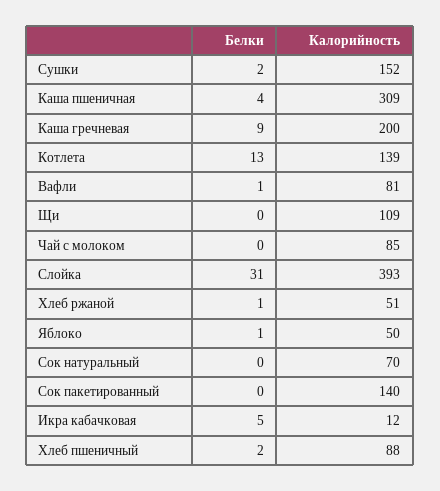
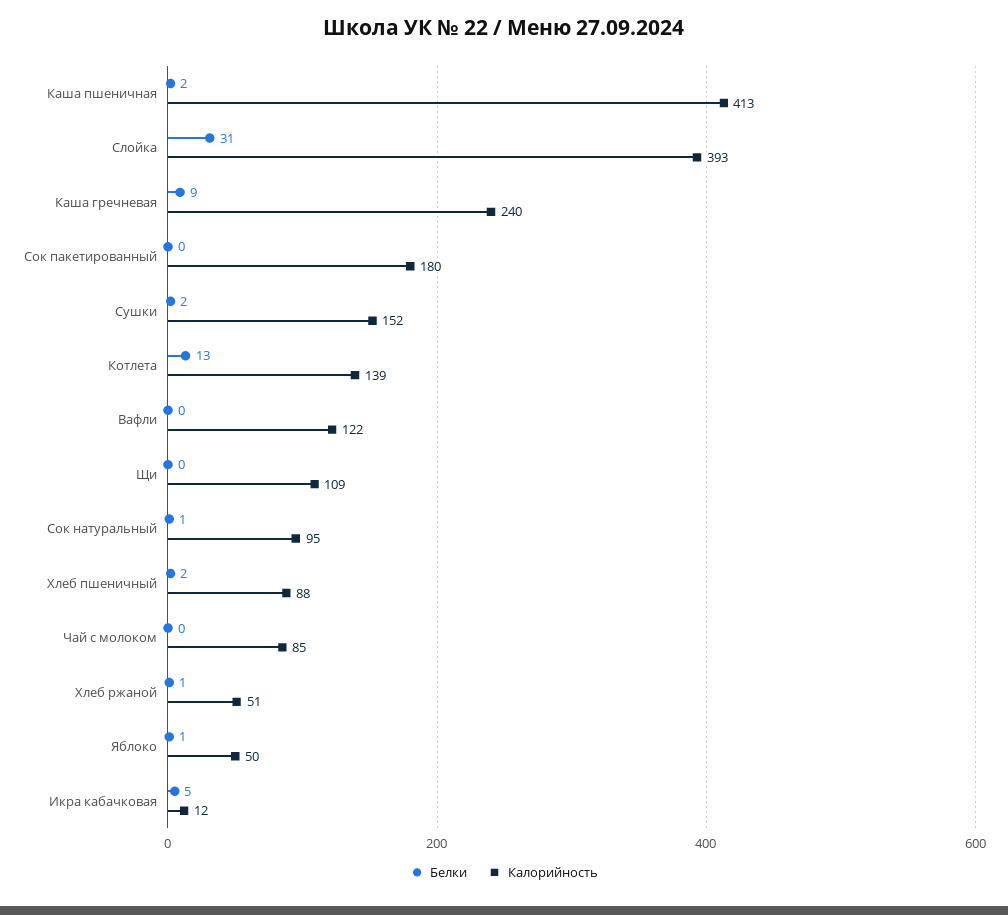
Белки, Каша пшеничная: 4 -> 2
Калорийность, Каша пшеничная: 309 -> 413
Калорийность, Каша гречневая: 200 -> 240
Белки, Вафли: 1 -> 0
Калорийность, Вафли: 81 -> 122
Белки, Сок натуральный: 0 -> 1
Калорийность, Сок натуральный: 70 -> 95
Калорийность, Сок пакетированный: 140 -> 180

